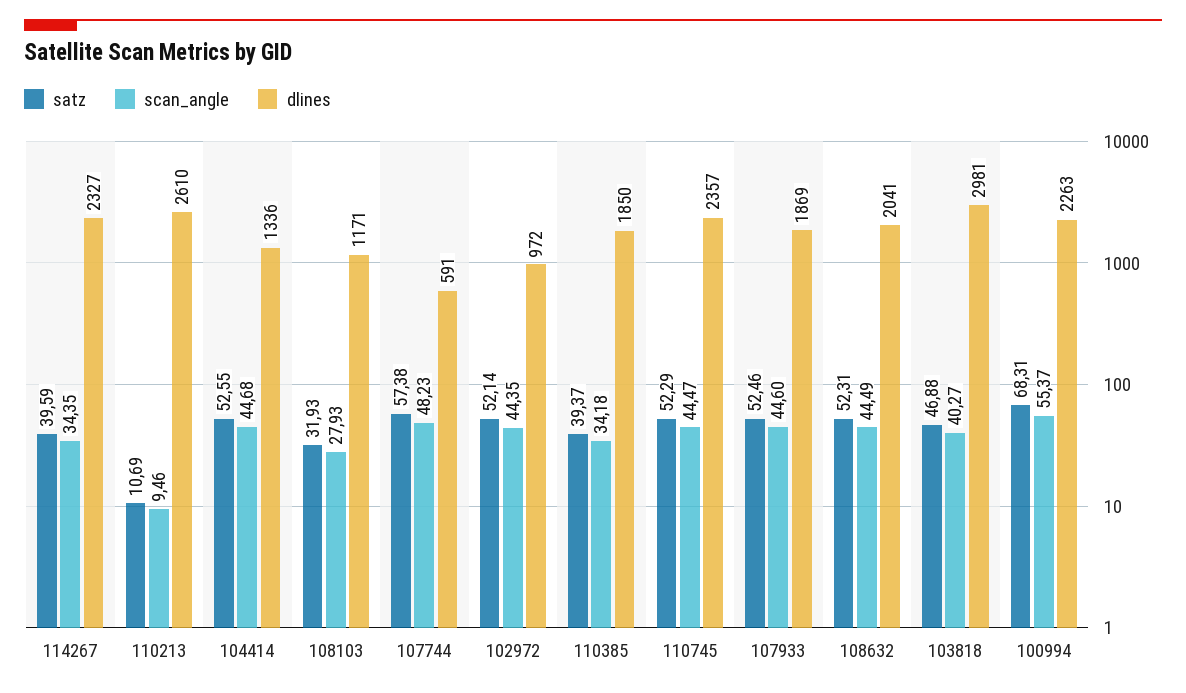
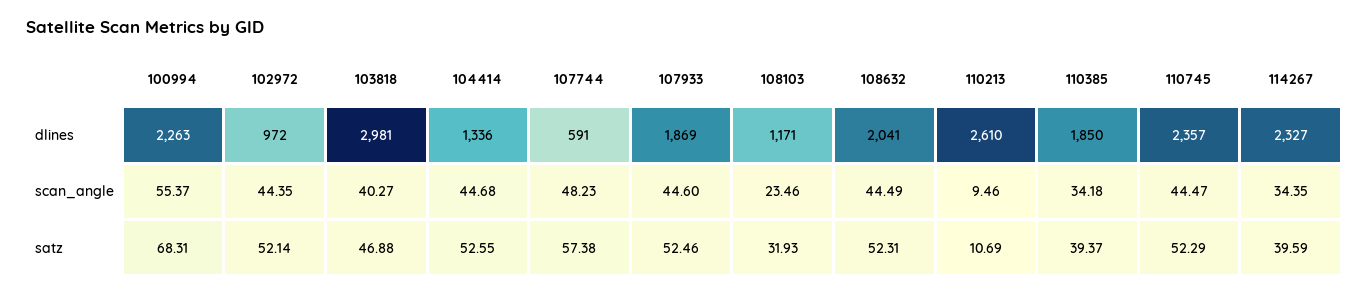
scan_angle, 108103: 27.93 -> 23.46

